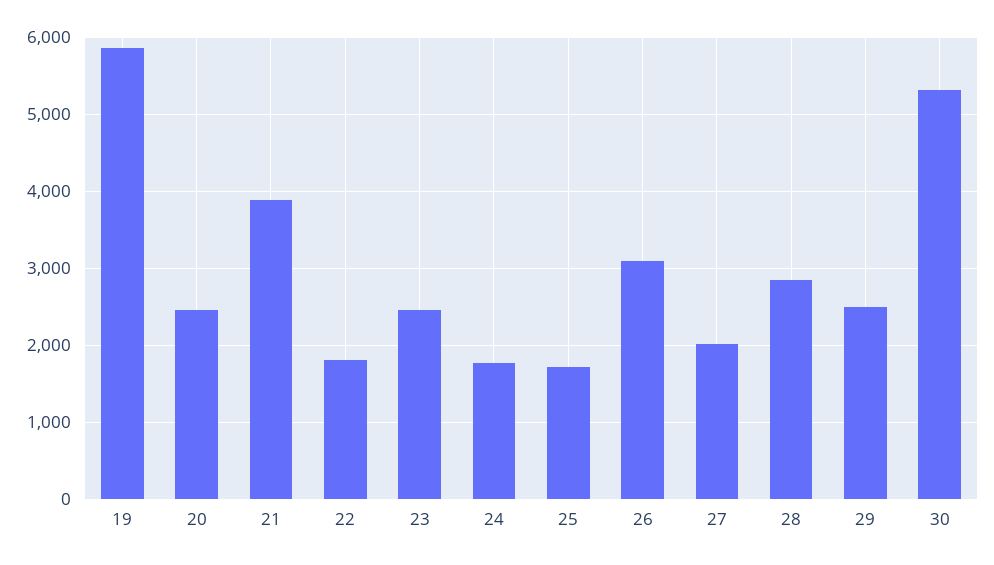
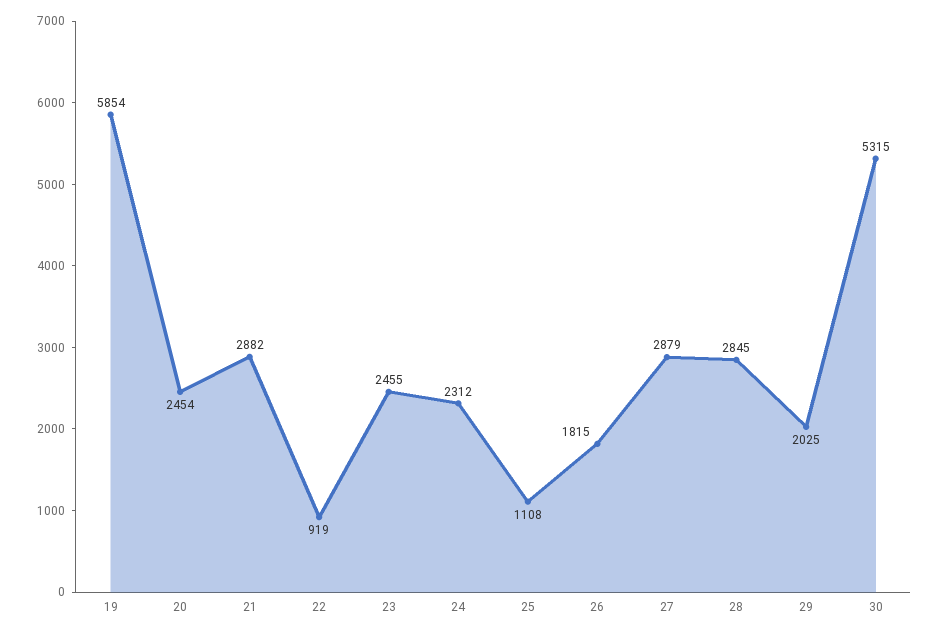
21: 3900 -> 2882
22: 1800 -> 919
24: 1800 -> 2312
25: 1700 -> 1108
26: 3100 -> 1815
27: 2000 -> 2879
29: 2500 -> 2025

